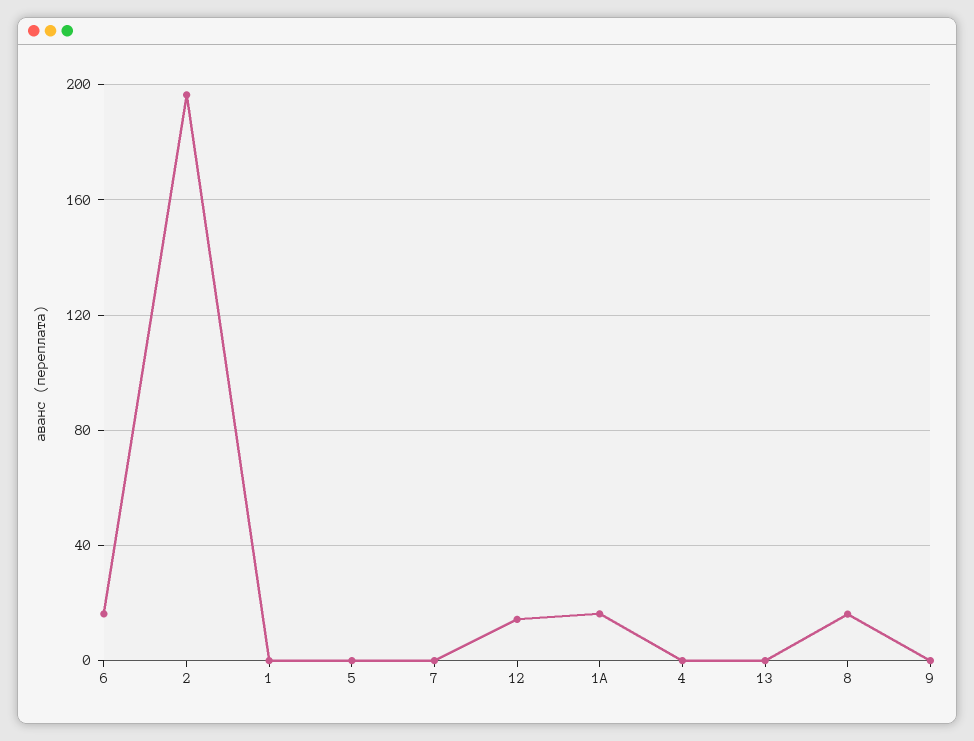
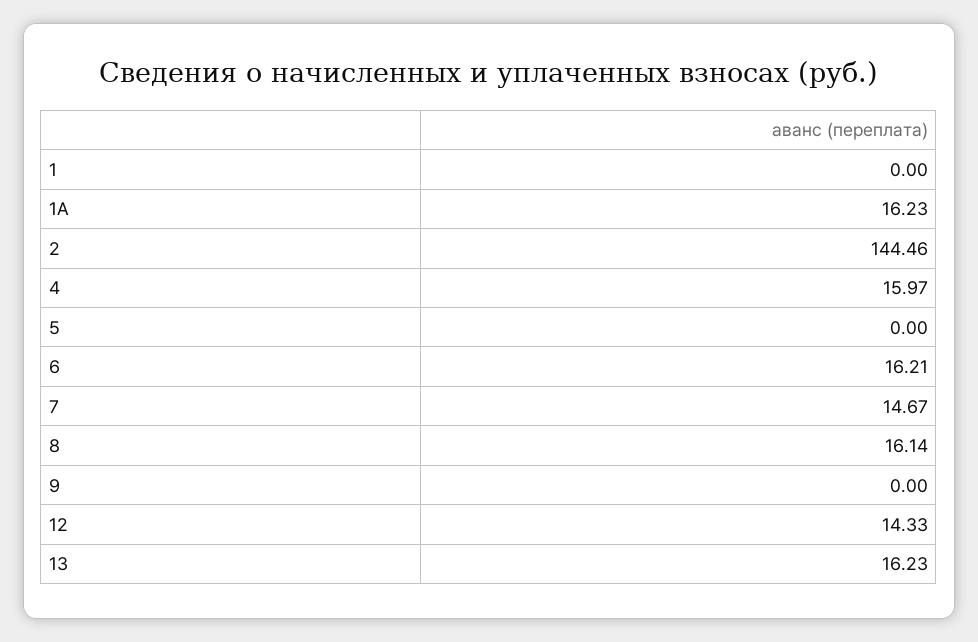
2: 195 -> 144.46
7: 0 -> 14.67
4: 0 -> 15.97
13: 0 -> 16.23

